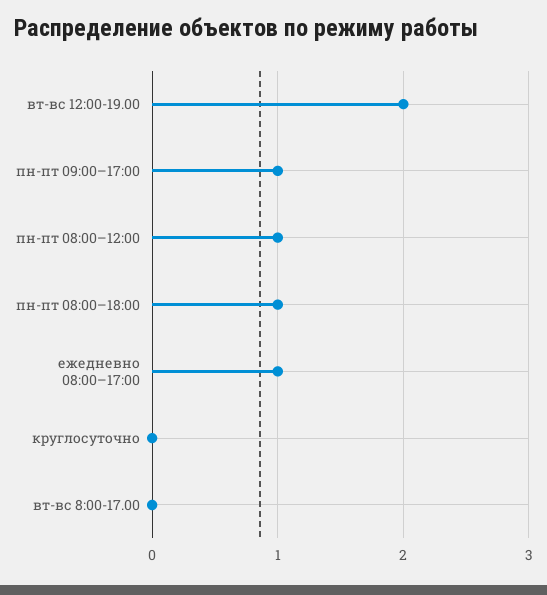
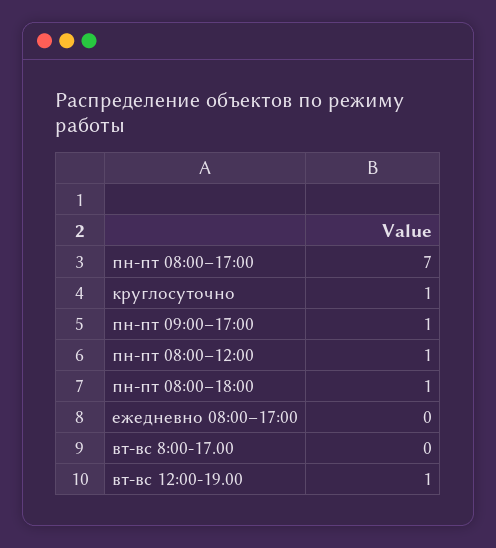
вт-вс 12:00-19.00: 2 -> 1
ежедневно 08:00–17:00: 1 -> 0
круглосуточно: 0 -> 1
пн-пт 08:00–17:00: none -> 7

